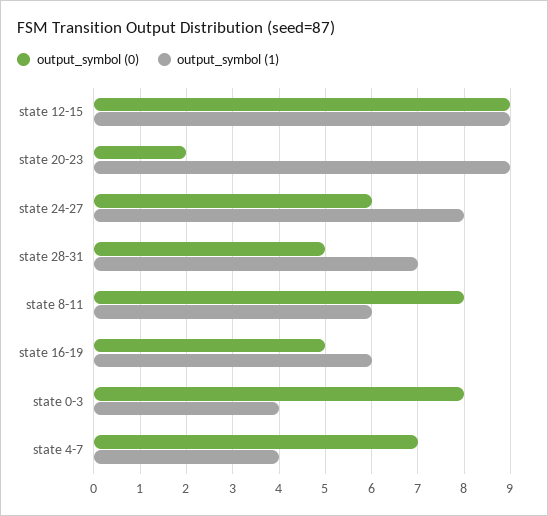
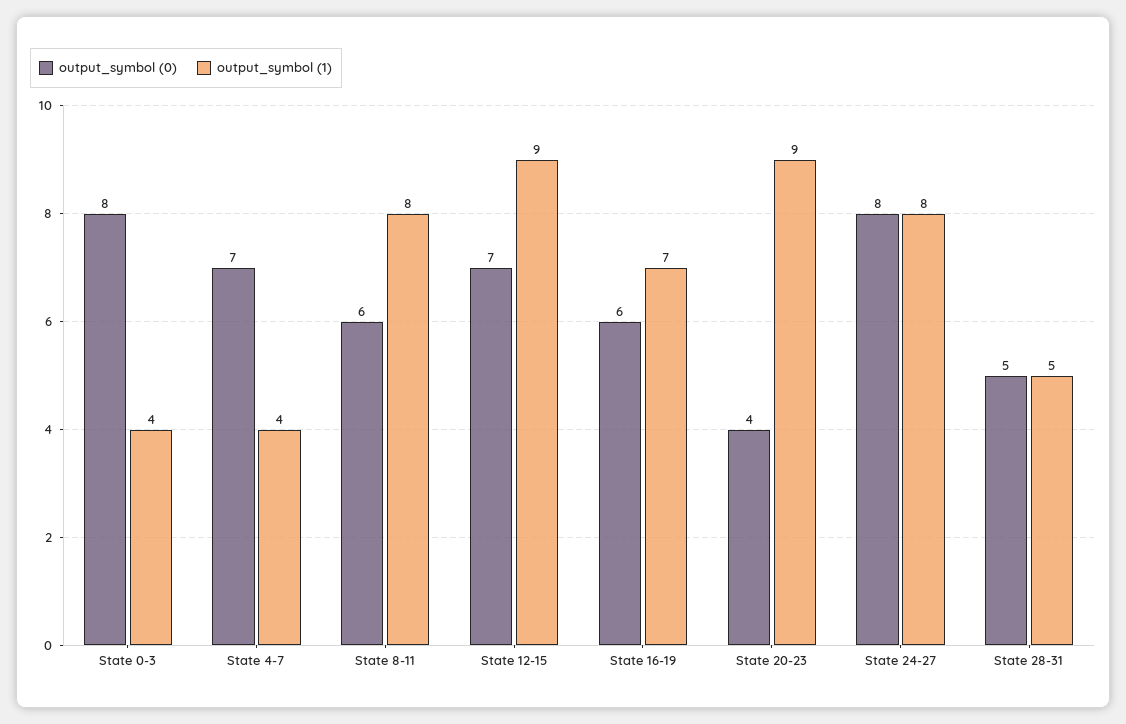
output_symbol (0), state 12-15: 9 -> 7
output_symbol (0), state 20-23: 2 -> 4
output_symbol (0), state 24-27: 6 -> 8
output_symbol (1), state 28-31: 7 -> 5
output_symbol (0), state 8-11: 8 -> 6
output_symbol (1), state 8-11: 6 -> 8
output_symbol (0), state 16-19: 5 -> 6
output_symbol (1), state 16-19: 6 -> 7

